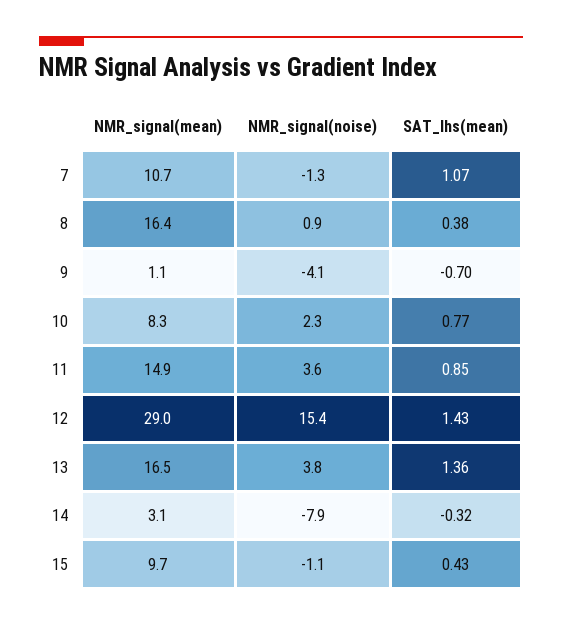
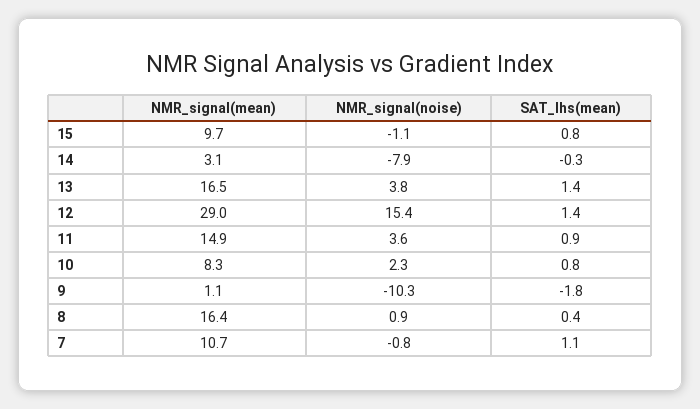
NMR_signal(noise), 7: -1.3 -> -0.8
NMR_signal(noise), 9: -4.1 -> -10.3
SAT_lhs(mean), 9: -0.7 -> -1.8
SAT_lhs(mean), 15: 0.43 -> 0.8

